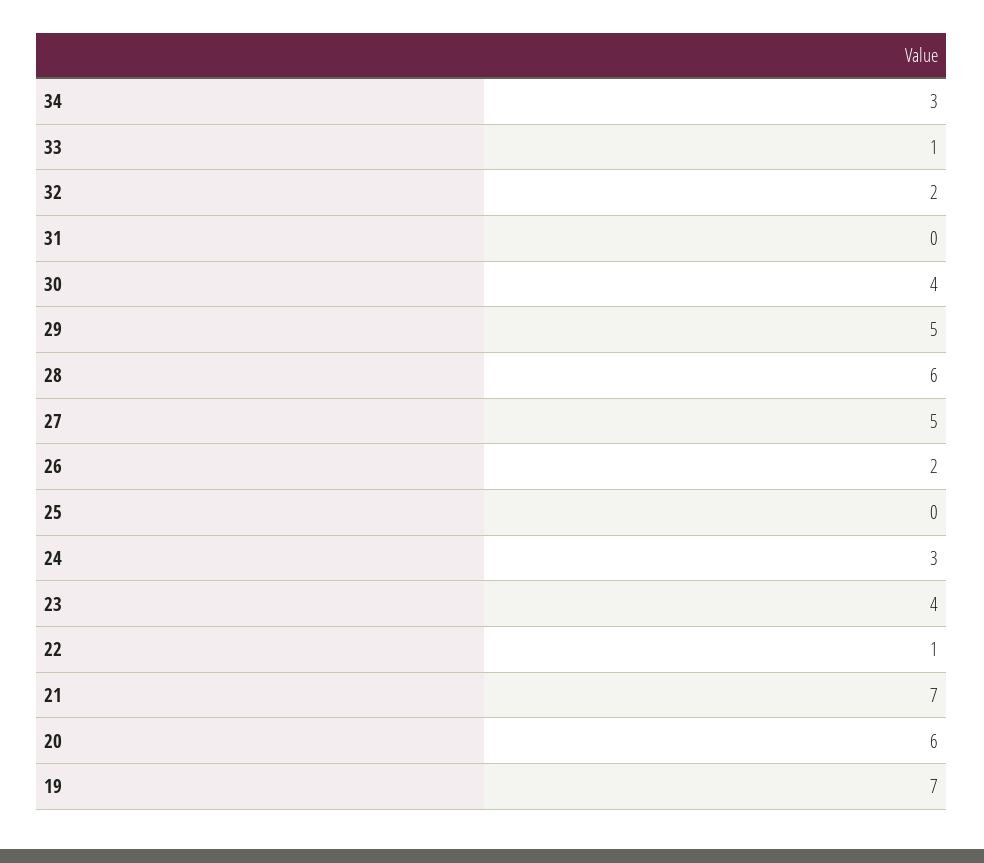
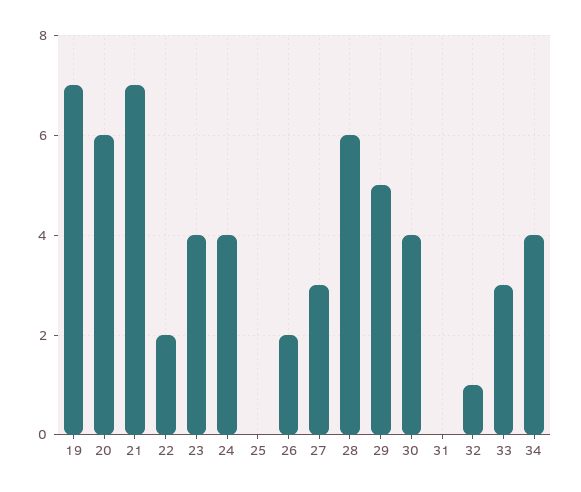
34: 3 -> 4
33: 1 -> 3
32: 2 -> 1
27: 5 -> 3
24: 3 -> 4
22: 1 -> 2

